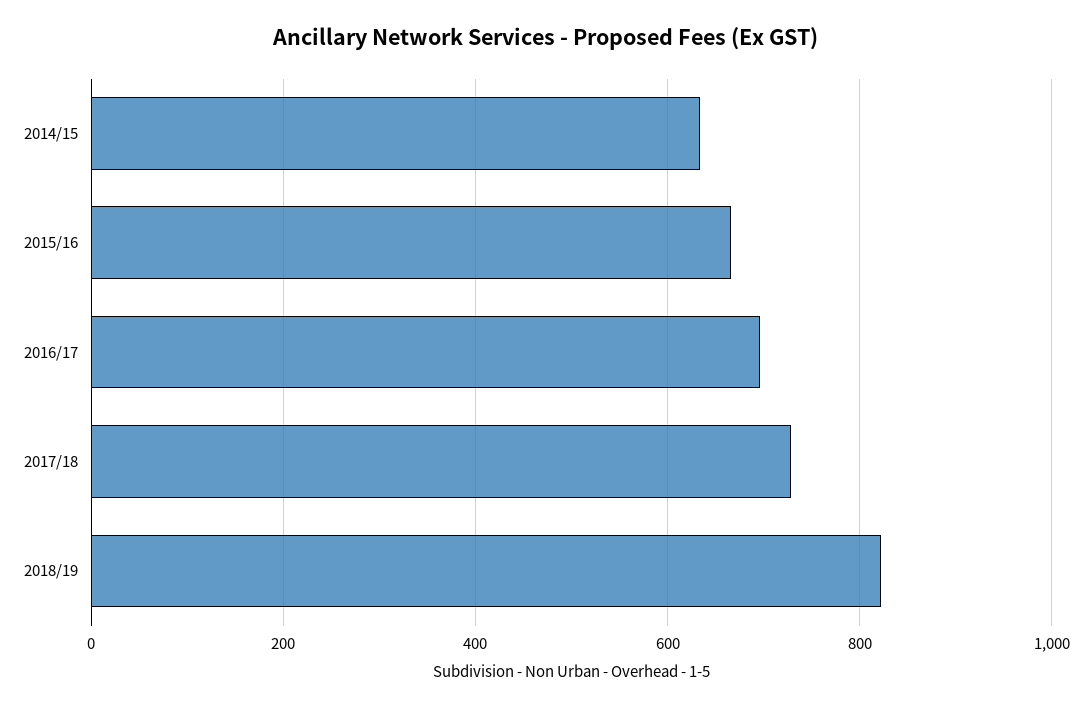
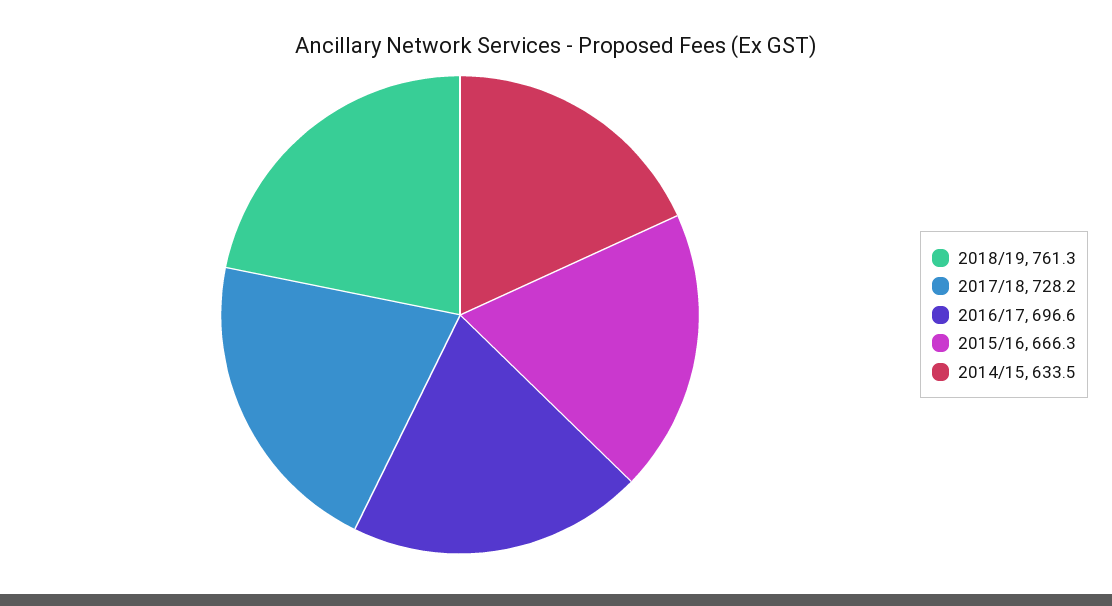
2018/19: 820 -> 761.3

